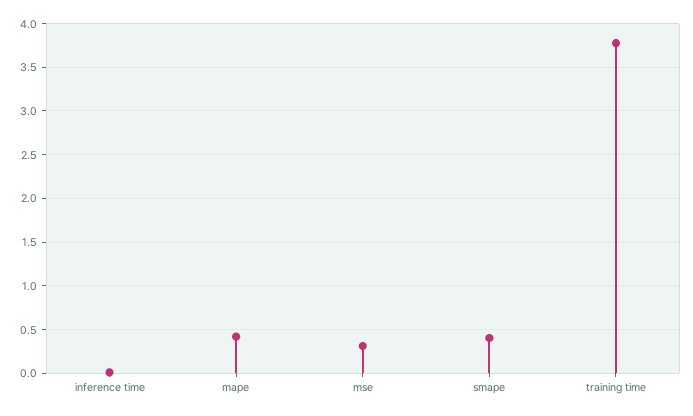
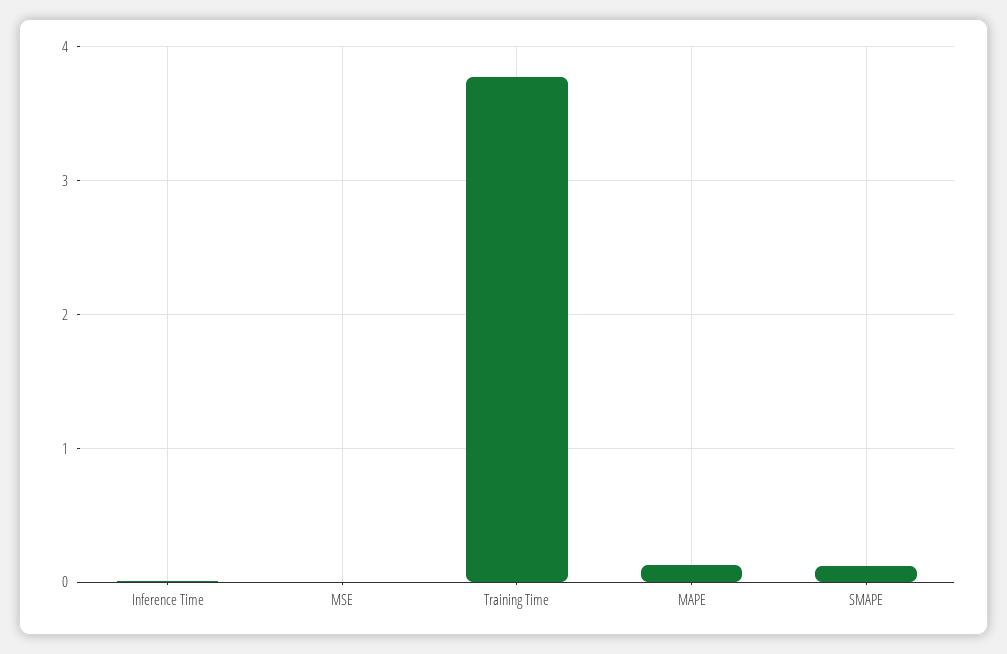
mape: 0.4 -> 0.1
mse: 0.3 -> 0
smape: 0.4 -> 0.1

